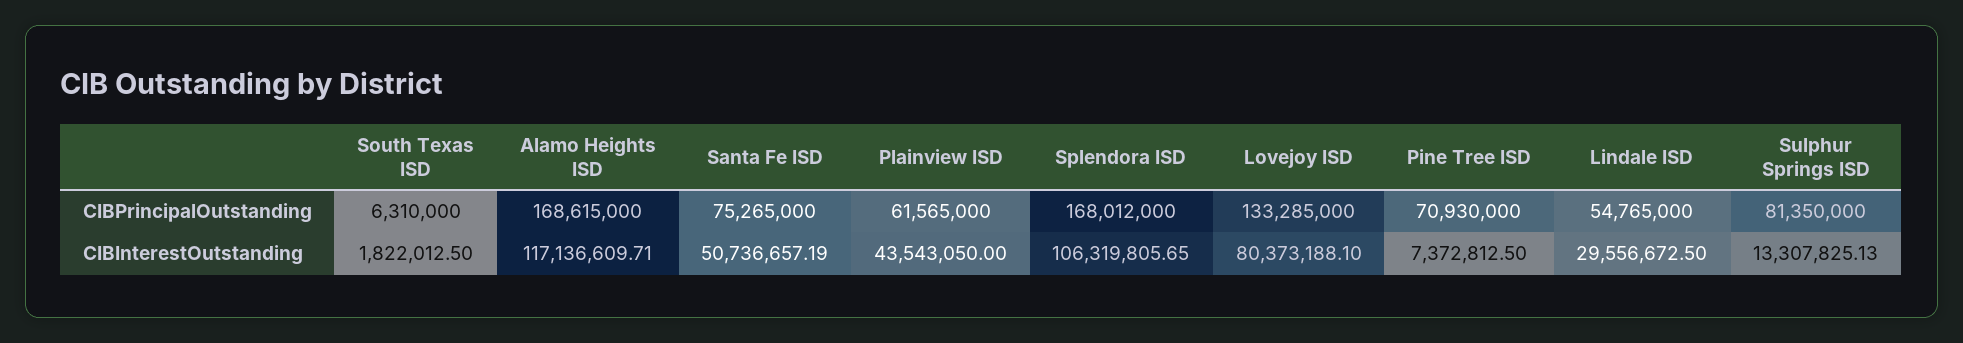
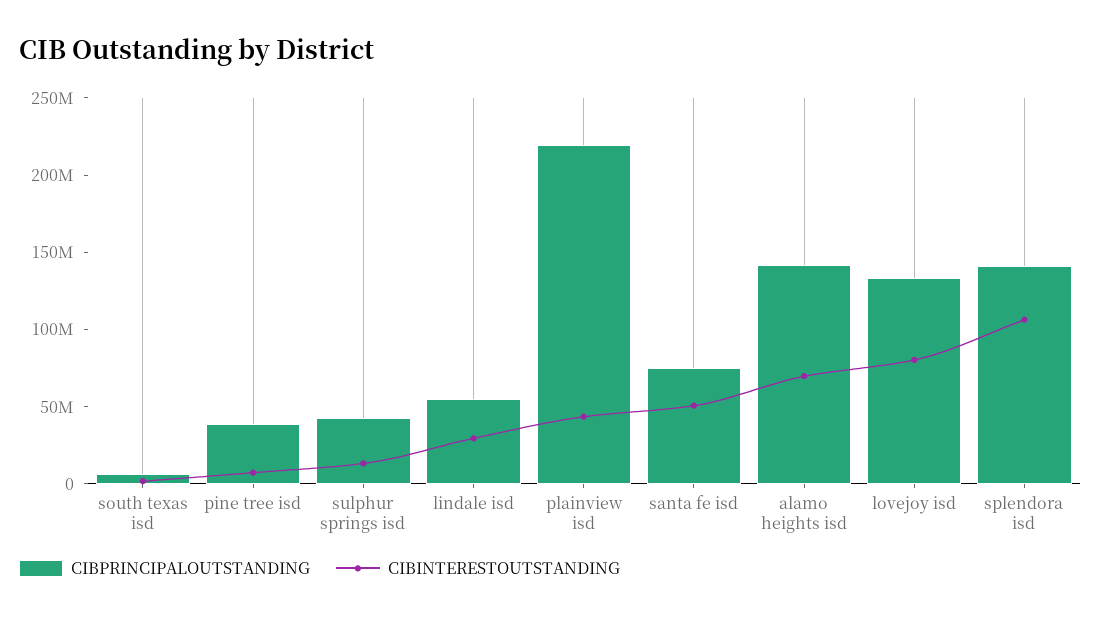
CIBPrincipalOutstanding, Alamo Heights ISD: 168615000 -> 140000000
CIBPrincipalOutstanding, Plainview ISD: 61565000 -> 220000000
CIBPrincipalOutstanding, Splendora ISD: 168012000 -> 140000000
CIBPrincipalOutstanding, Pine Tree ISD: 70930000 -> 40000000
CIBPrincipalOutstanding, Sulphur Springs ISD: 81350000 -> 40000000
CIBInterestOutstanding, Alamo Heights ISD: 117136609.71 -> 70000000

